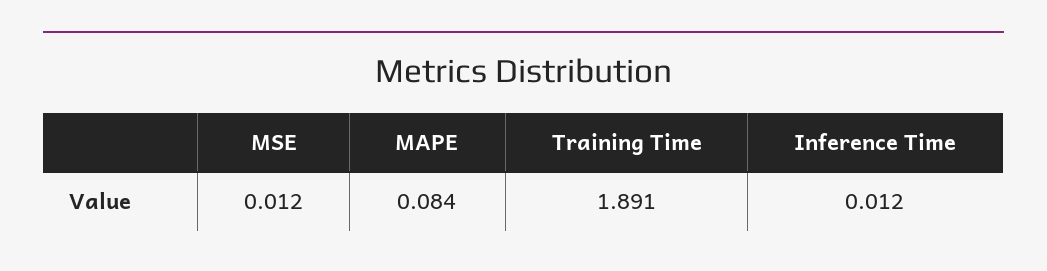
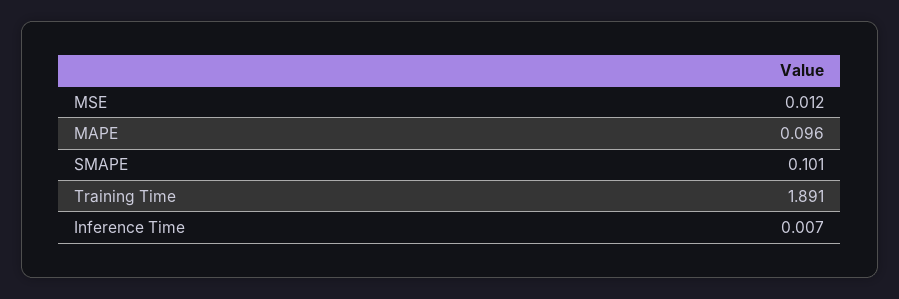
MAPE: 0.084 -> 0.096
Inference Time: 0.012 -> 0.007
SMAPE: none -> 0.101

